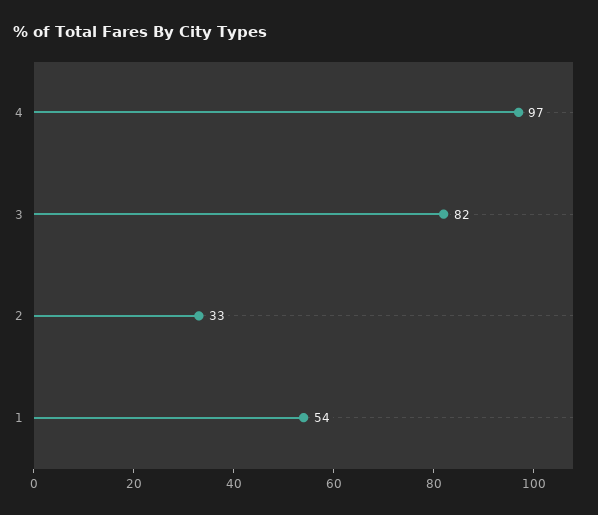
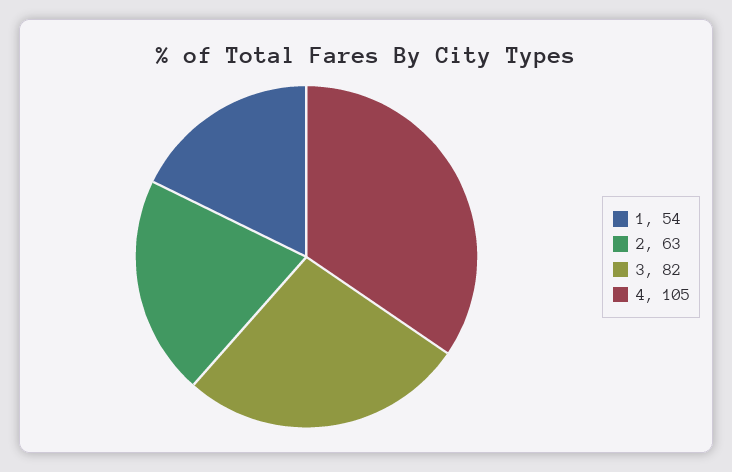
4: 97 -> 105
2: 33 -> 63

